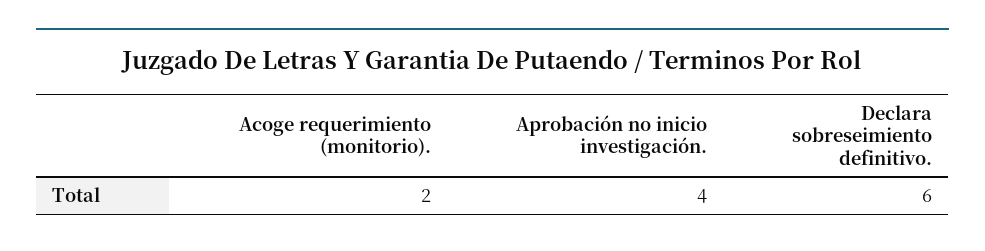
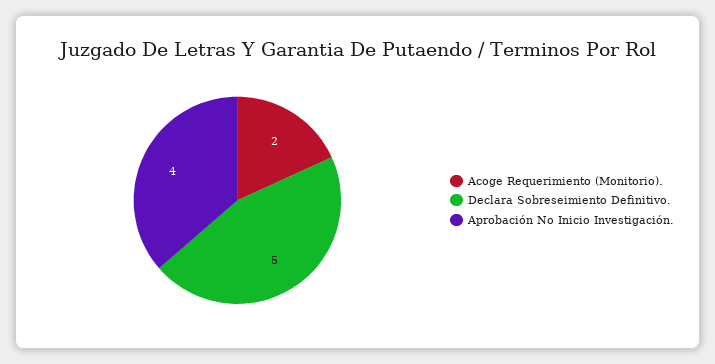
Declara sobreseimiento definitivo.: 6 -> 5

